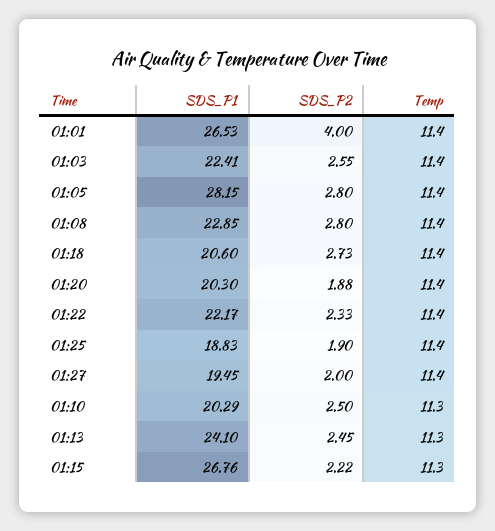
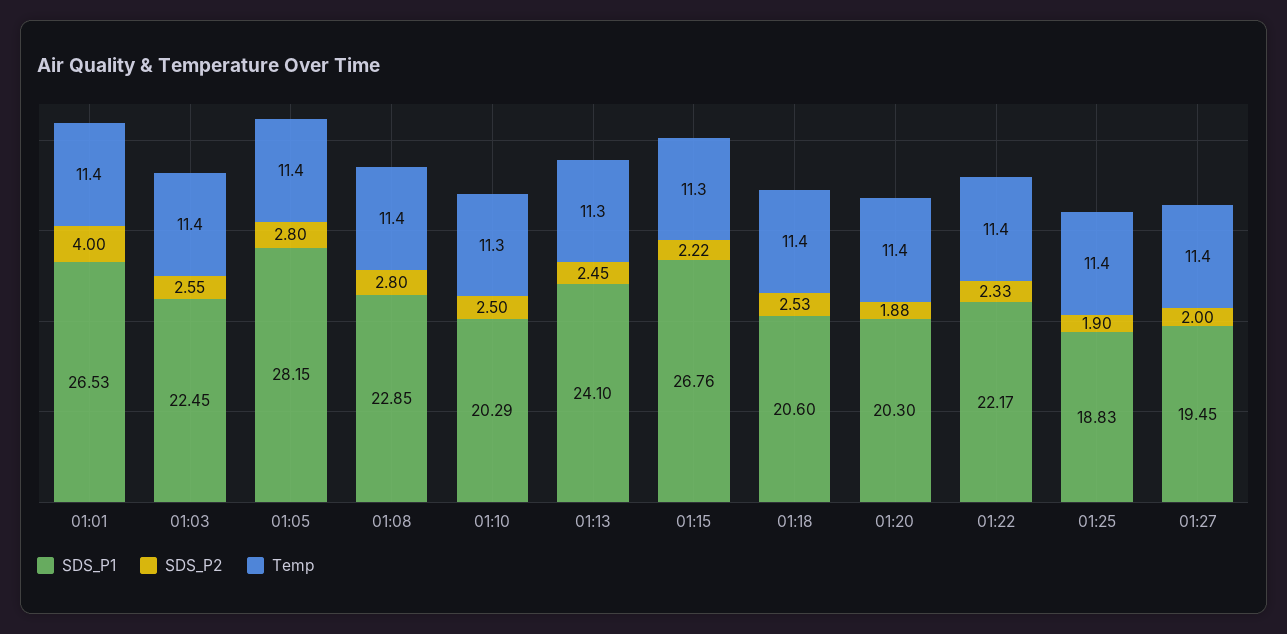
SDS_P1, 01:03: 22.41 -> 22.45
SDS_P2, 01:18: 2.73 -> 2.53

